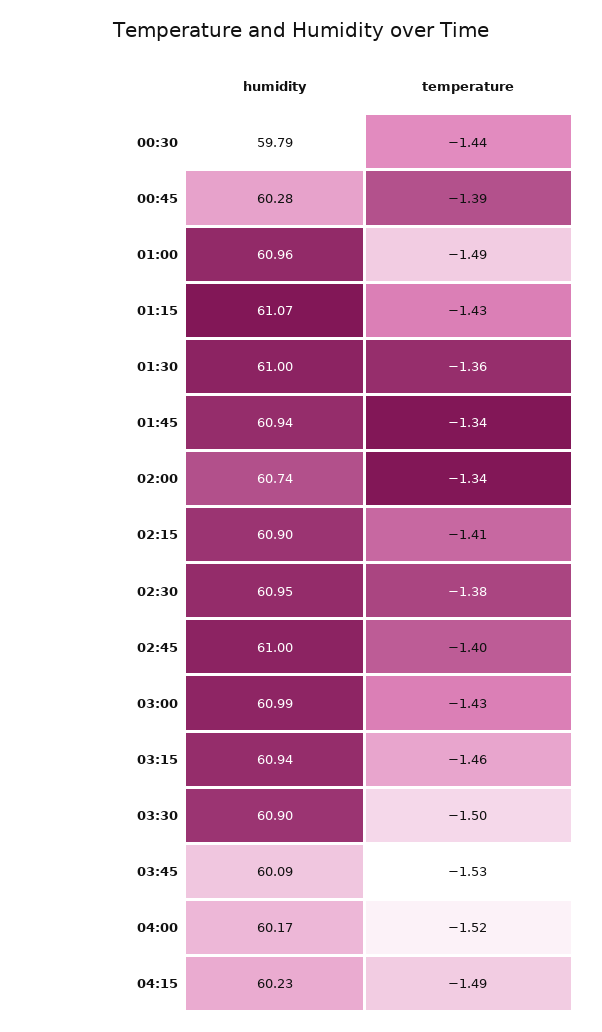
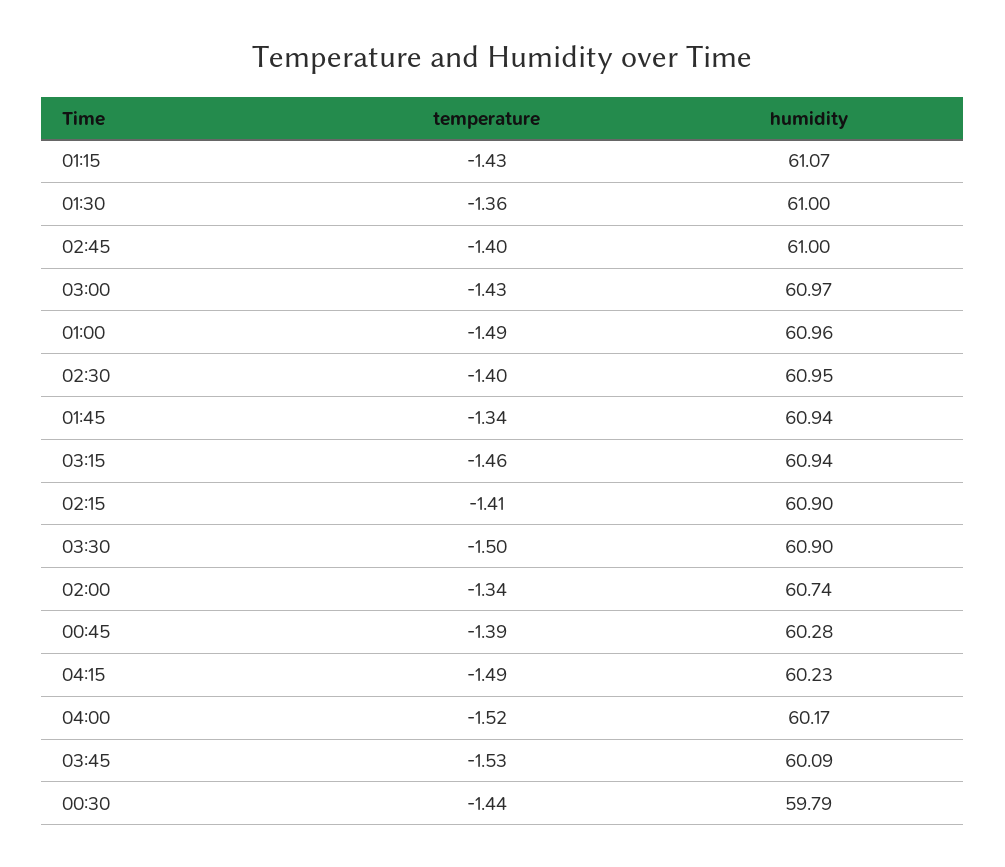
temperature, 02:30: -1.38 -> -1.4
humidity, 03:00: 60.99 -> 60.97

